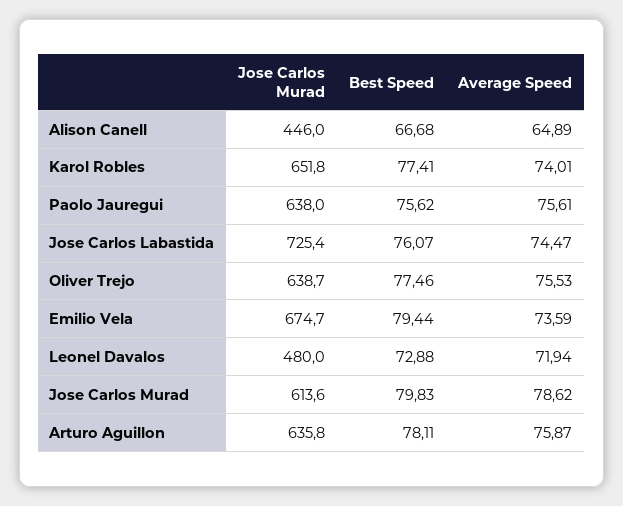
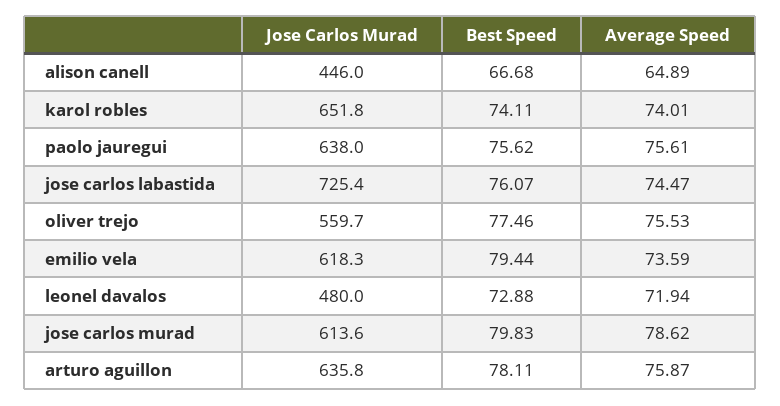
Best Speed, Karol Robles: 77.41 -> 74.11
Jose Carlos Murad, Oliver Trejo: 638.7 -> 559.7
Jose Carlos Murad, Emilio Vela: 674.7 -> 618.3

